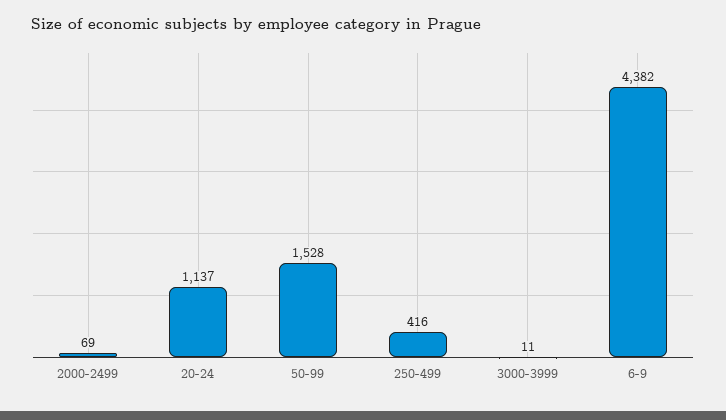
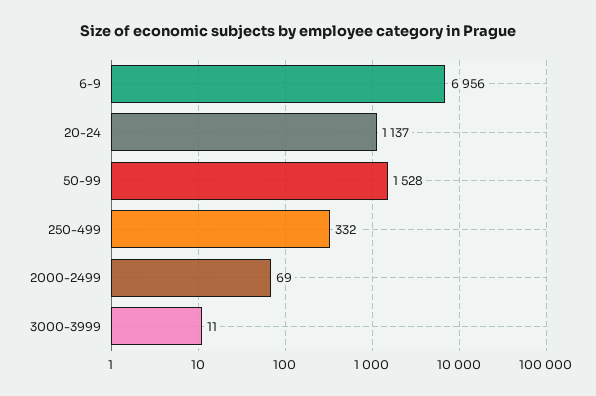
250-499: 416 -> 332
6-9: 4382 -> 6956

